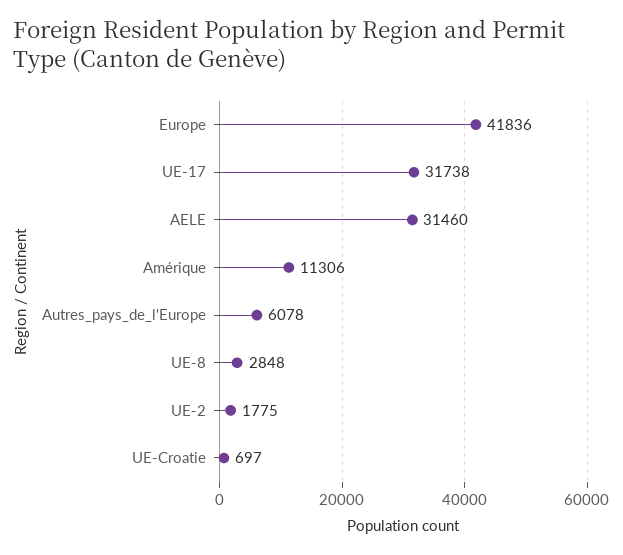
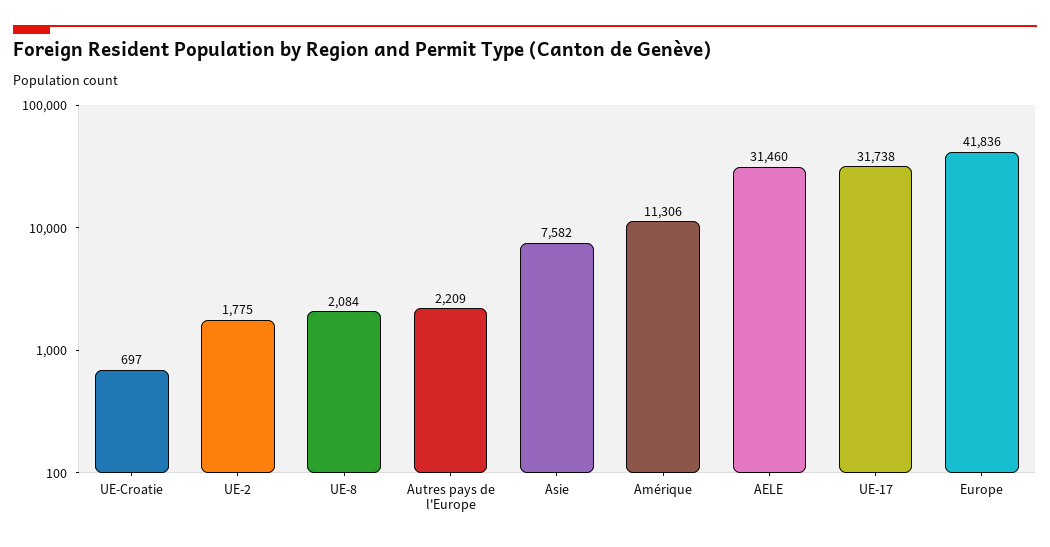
Autres_pays_de_l'Europe: 6078 -> 2209
UE-8: 2848 -> 2084
Asie: none -> 7582

